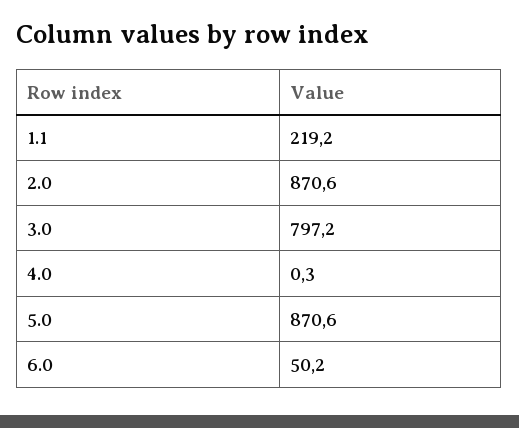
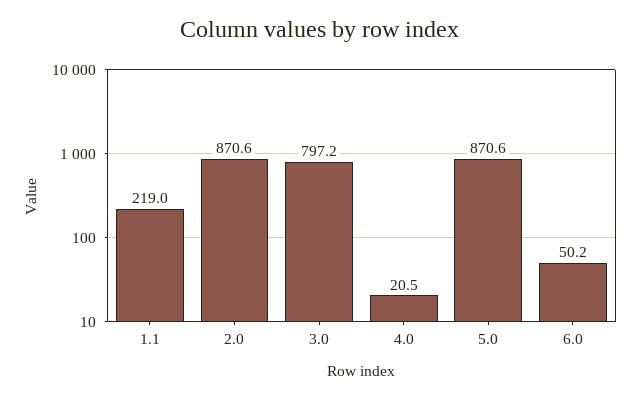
1.1: 219.2 -> 219
4.0: 0.3 -> 20.5

